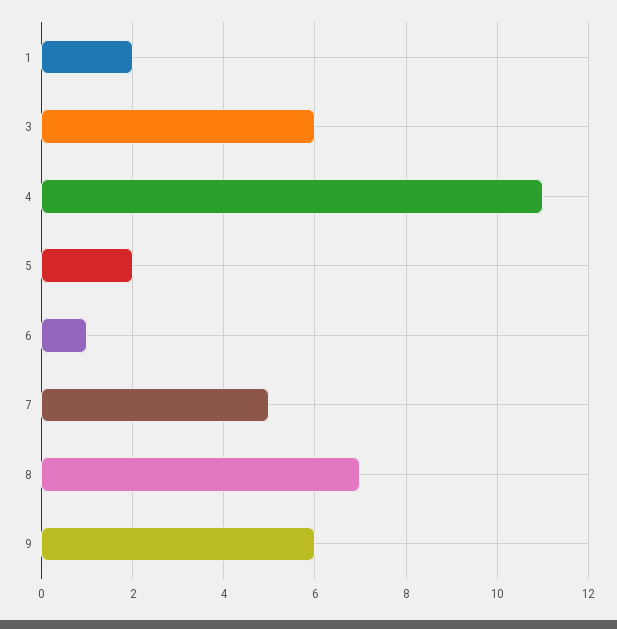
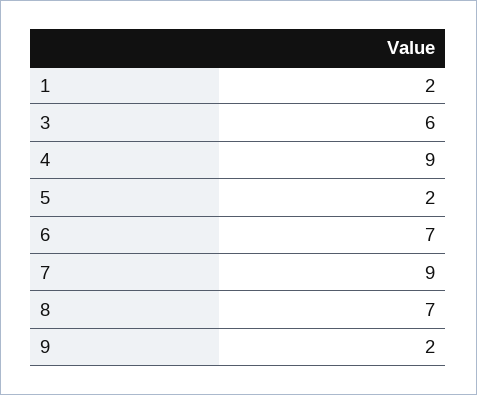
4: 11 -> 9
6: 1 -> 7
7: 5 -> 9
9: 6 -> 2

